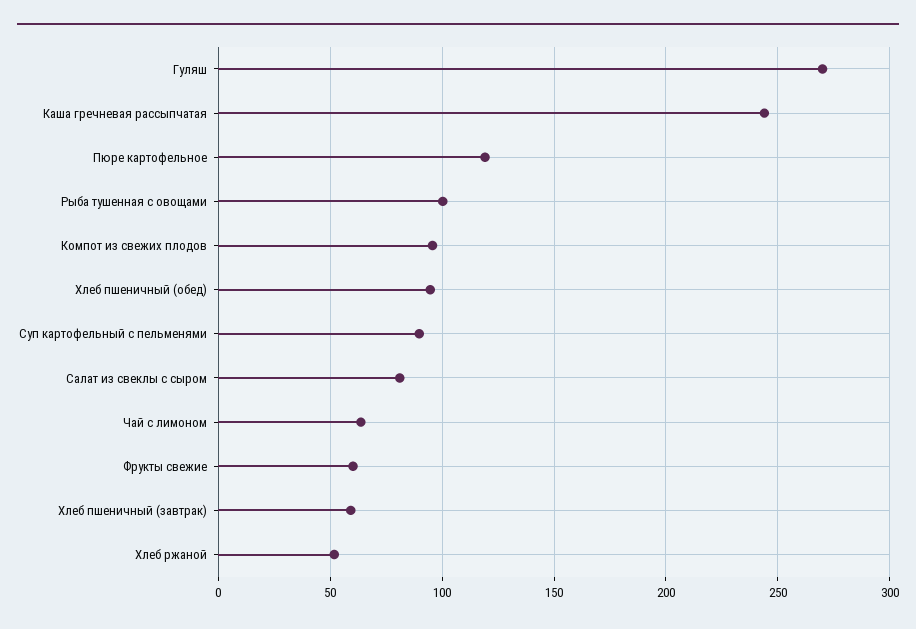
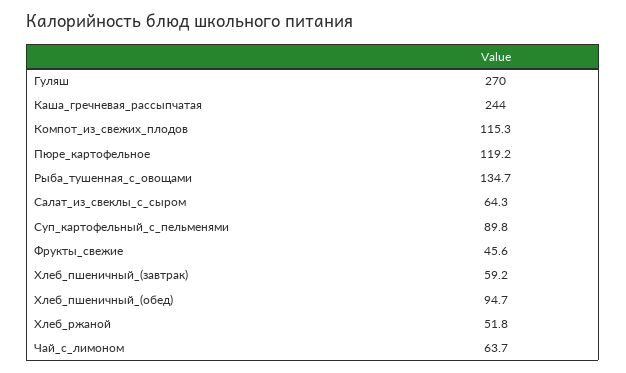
Рыба тушенная с овощами: 100 -> 134.7
Компот из свежих плодов: 95 -> 115.3
Салат из свеклы с сыром: 80 -> 64.3
Фрукты свежие: 60 -> 45.6

